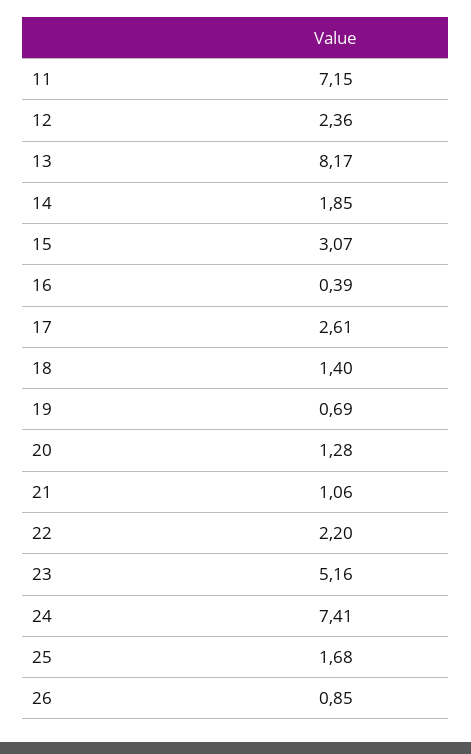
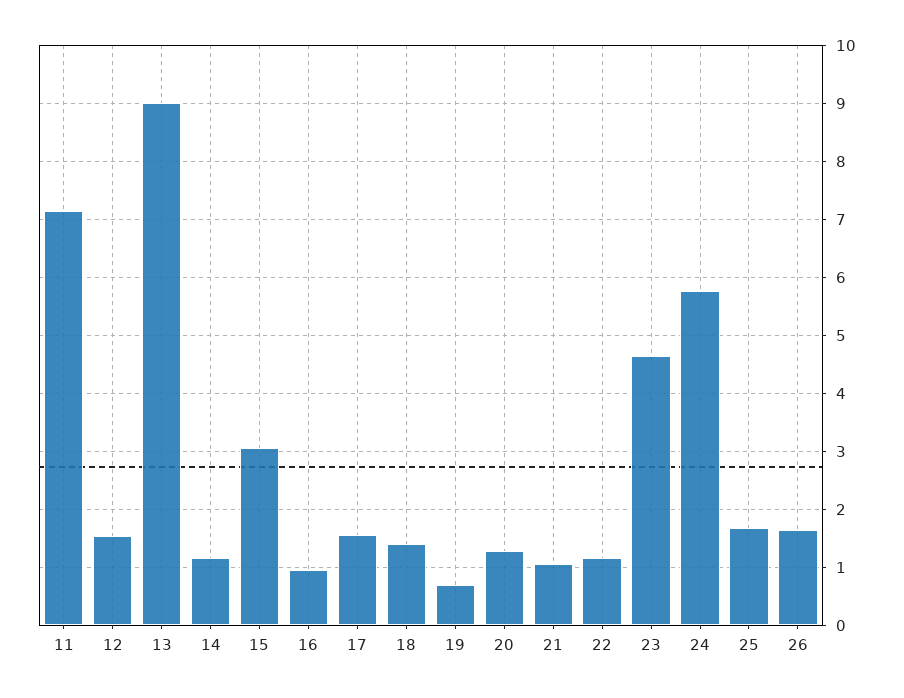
12: 2.36 -> 1.6
13: 8.17 -> 9
14: 1.85 -> 1.2
16: 0.39 -> 1
17: 2.61 -> 1.6
22: 2.2 -> 1.2
23: 5.16 -> 4.6
24: 7.41 -> 5.8
26: 0.85 -> 1.6

